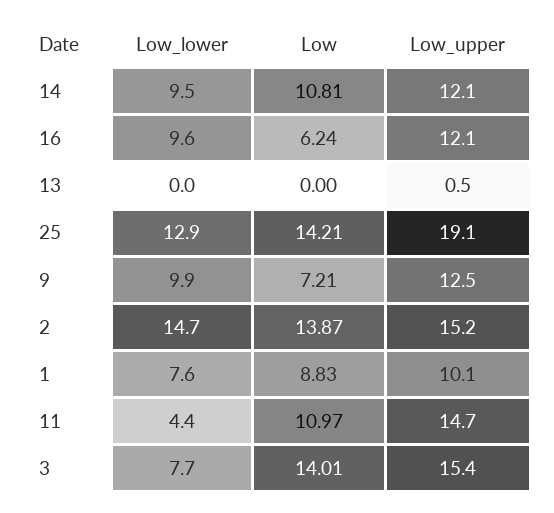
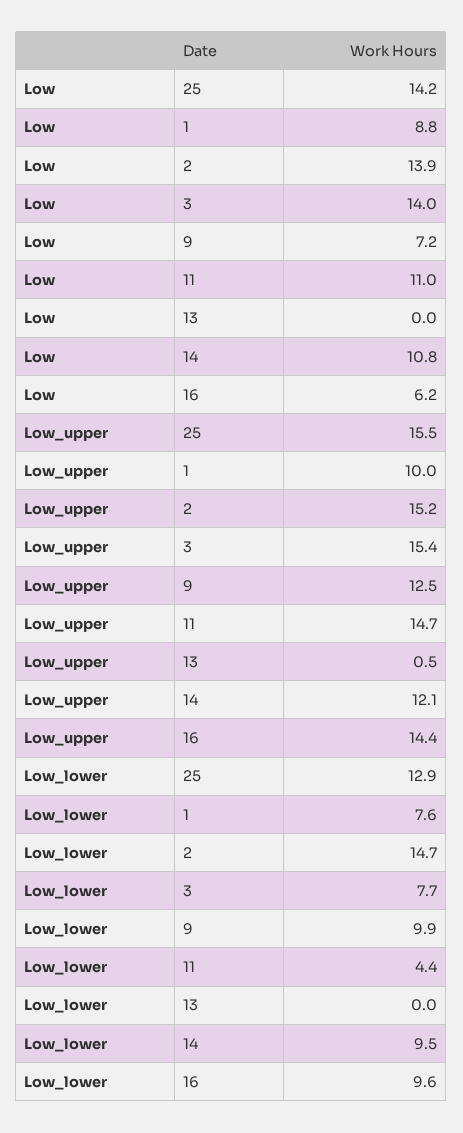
Low_upper, 16: 12.1 -> 14.4
Low_upper, 25: 19.1 -> 15.5
Low_upper, 1: 10.1 -> 10

